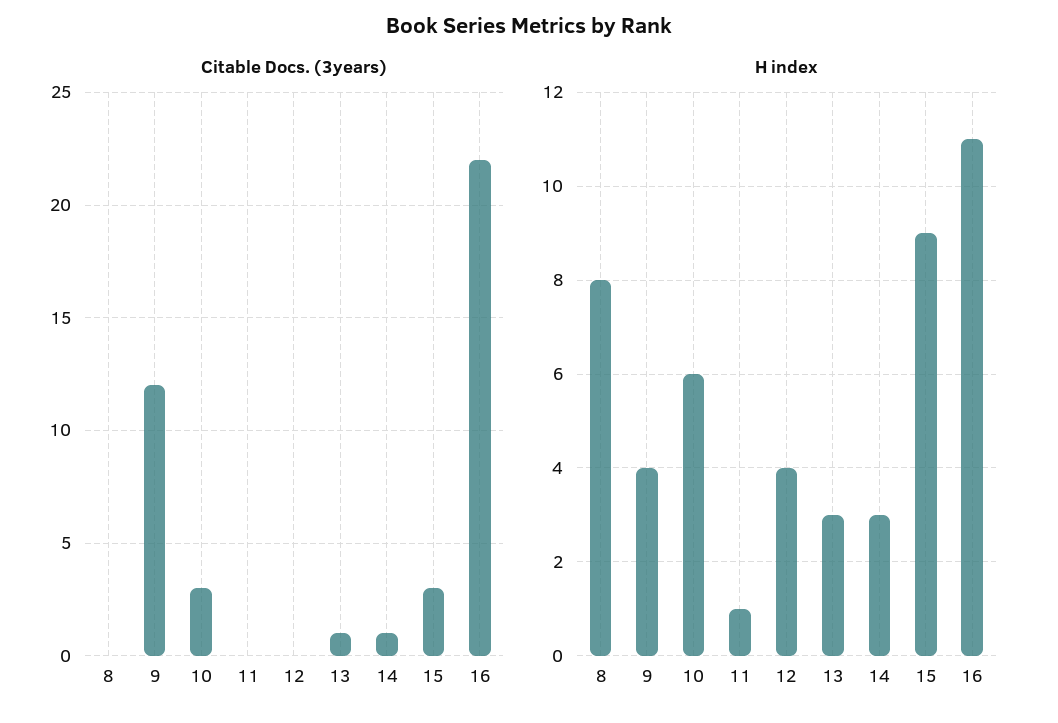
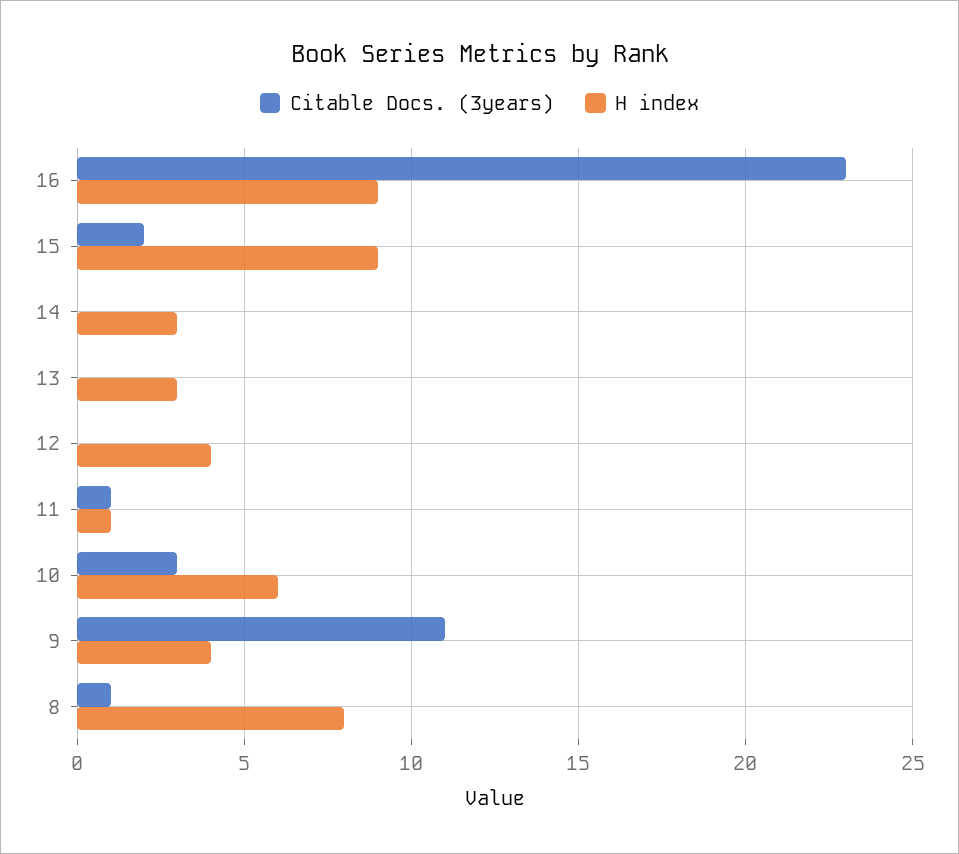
Citable Docs. (3years), 8: 0 -> 1
Citable Docs. (3years), 9: 12 -> 11
Citable Docs. (3years), 11: 0 -> 1
Citable Docs. (3years), 13: 1 -> 0
Citable Docs. (3years), 14: 1 -> 0
Citable Docs. (3years), 15: 3 -> 2
Citable Docs. (3years), 16: 22 -> 23
H index, 16: 11 -> 9

